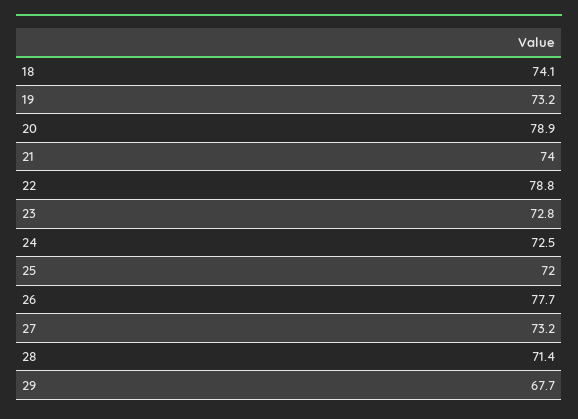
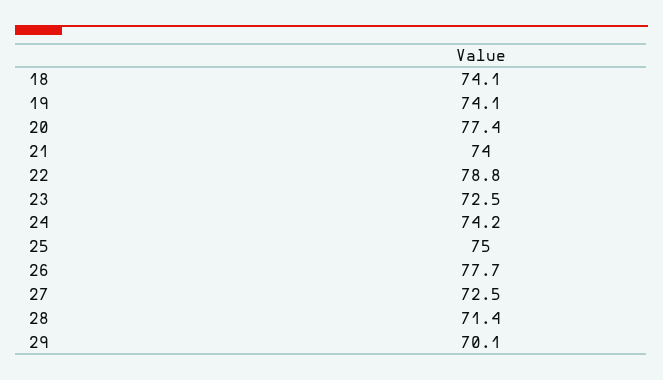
19: 73.2 -> 74.1
20: 78.9 -> 77.4
23: 72.8 -> 72.5
24: 72.5 -> 74.2
25: 72 -> 75
27: 73.2 -> 72.5
29: 67.7 -> 70.1

